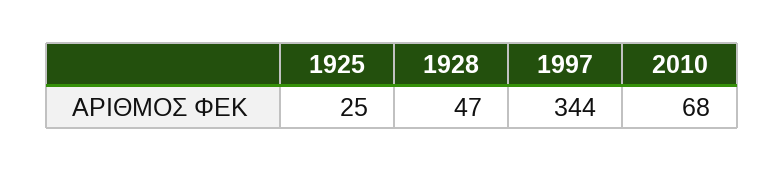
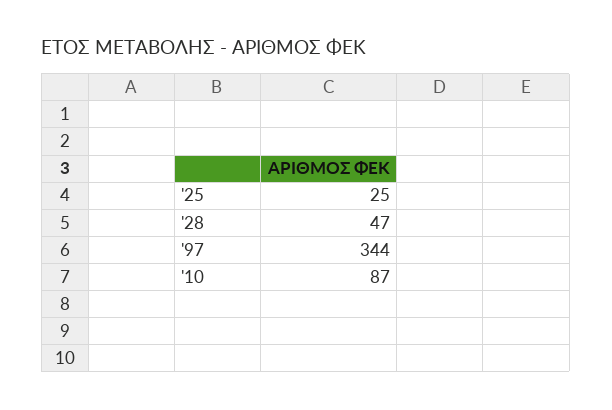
2010: 68 -> 87

